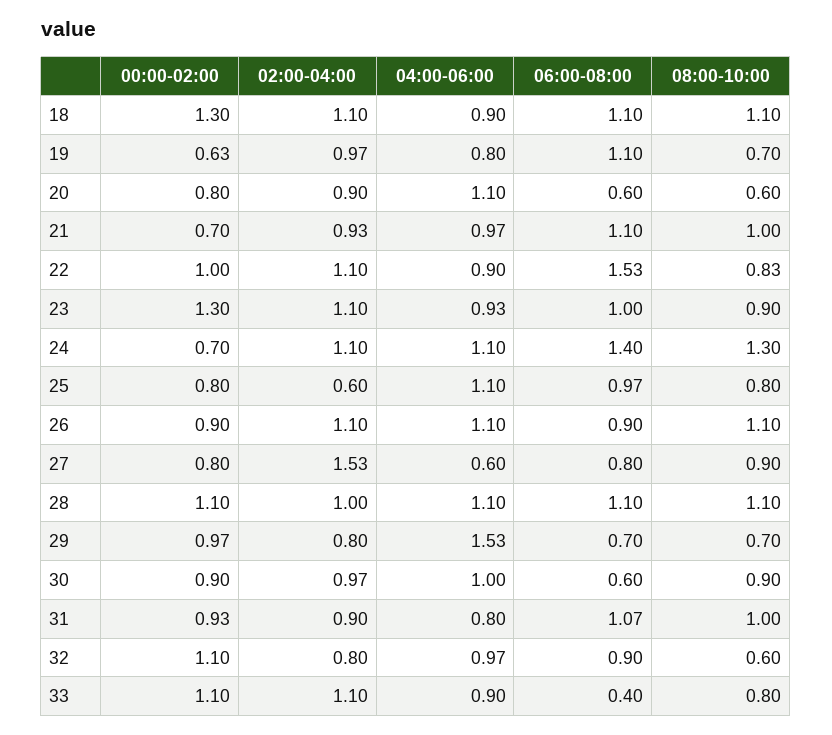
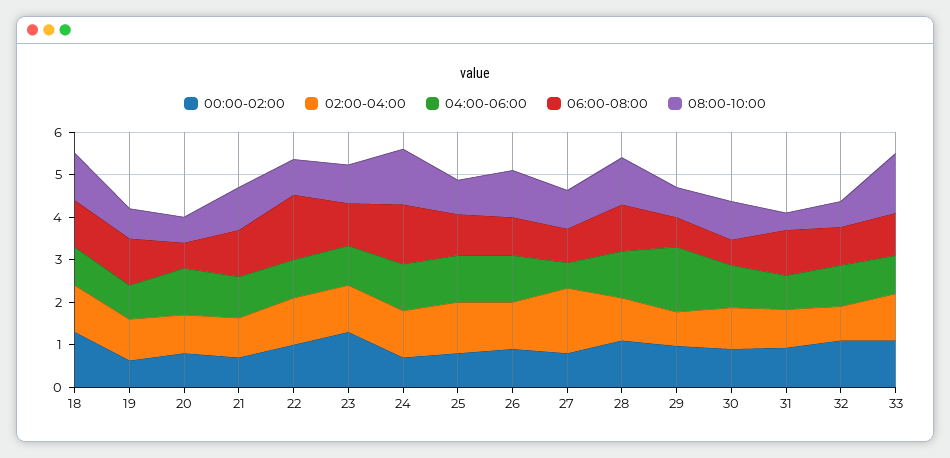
02:00-04:00, 25: 0.6 -> 1.2
08:00-10:00, 31: 1 -> 0.4
06:00-08:00, 33: 0.4 -> 1
08:00-10:00, 33: 0.8 -> 1.4

